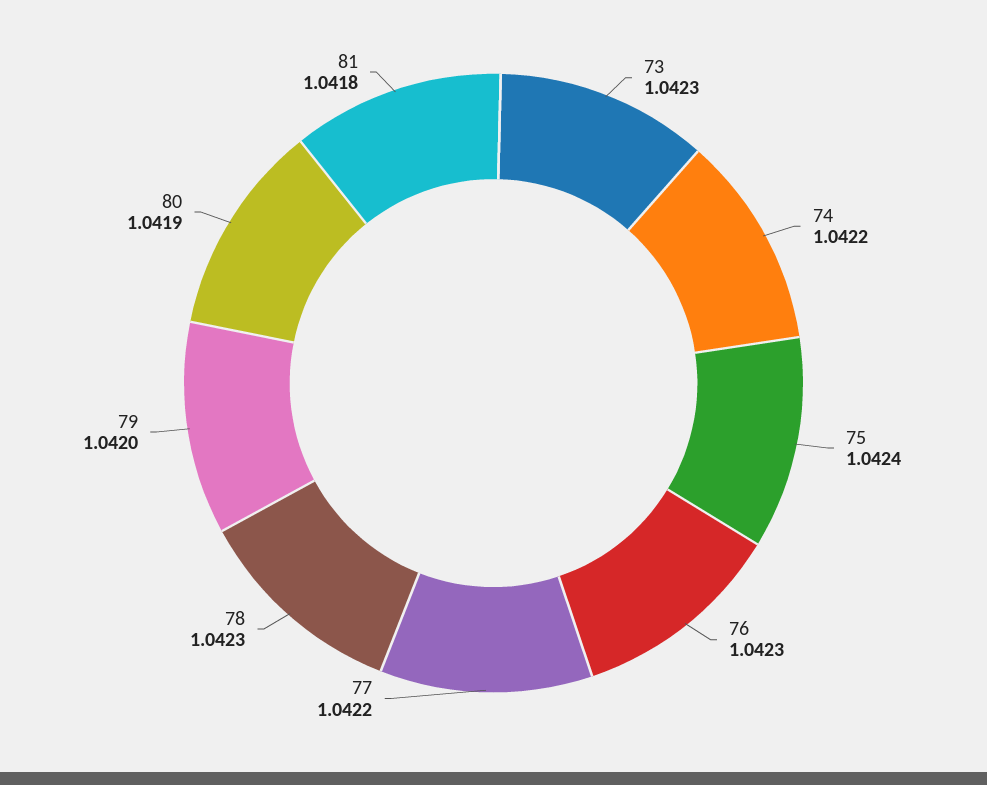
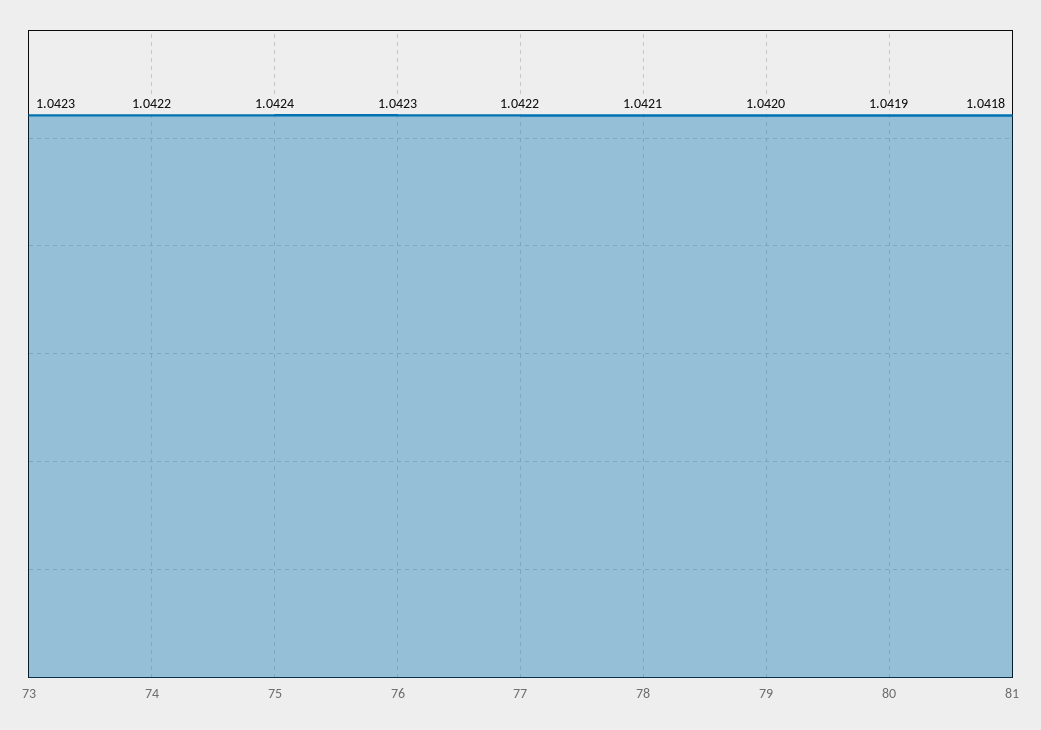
78: 1.0423 -> 1.0421

